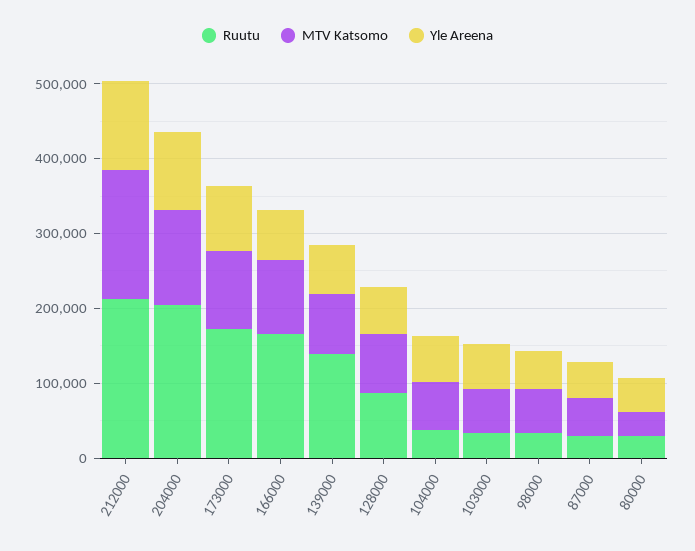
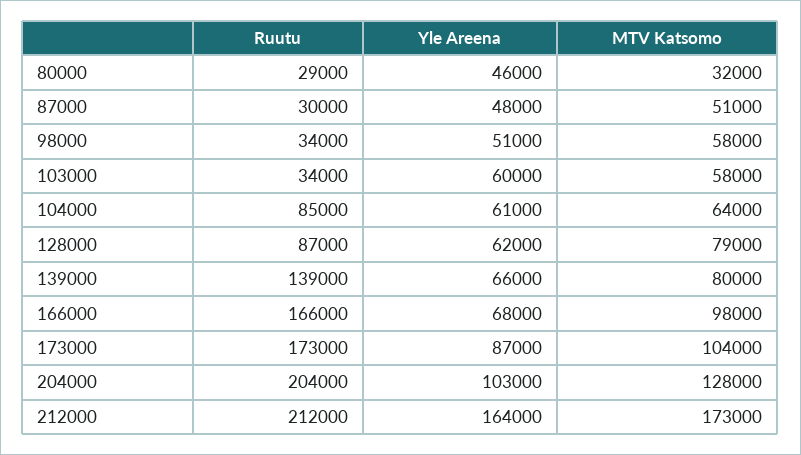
Yle Areena, 212000: 120000 -> 164000
Ruutu, 104000: 40000 -> 85000

